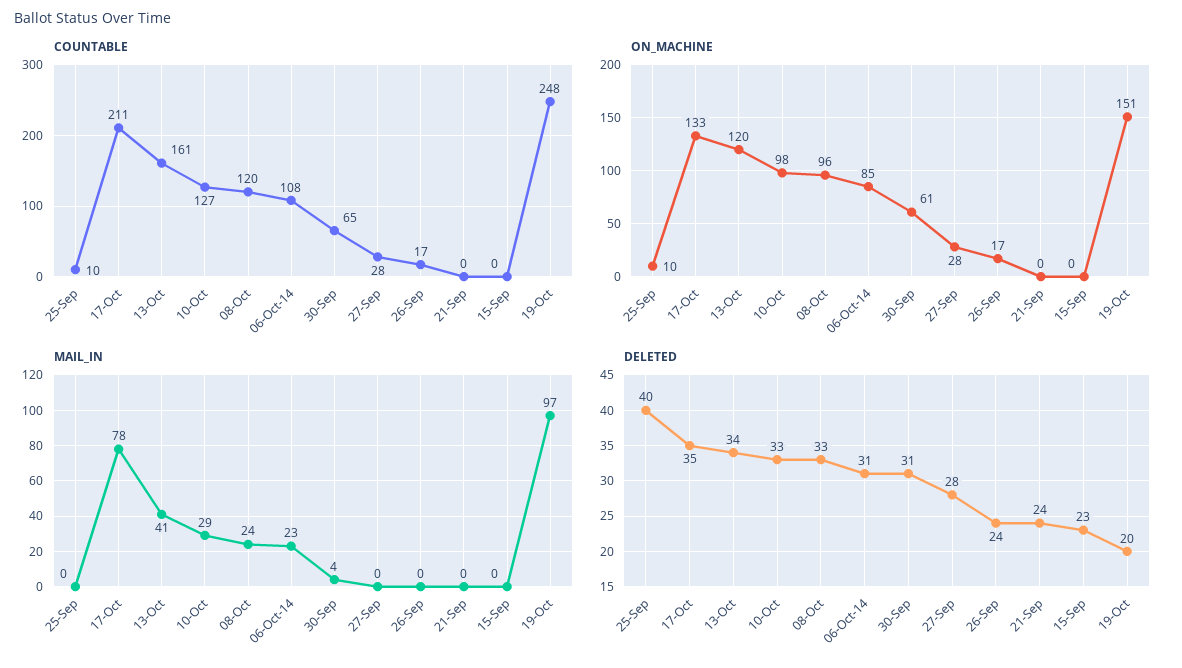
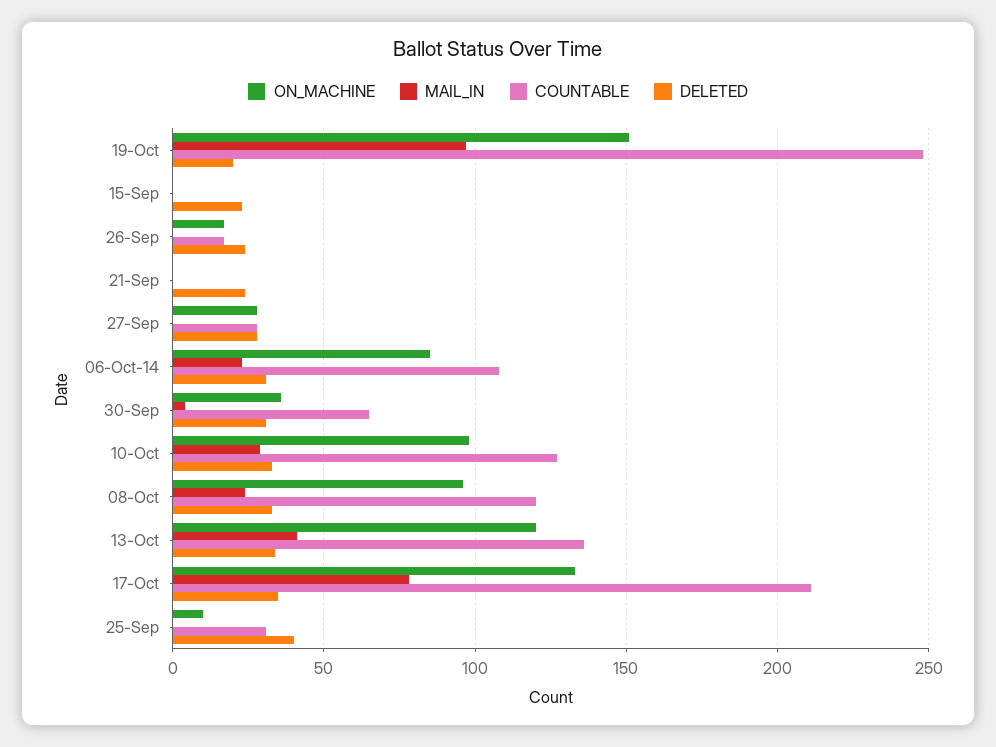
COUNTABLE, 25-Sep: 10 -> 30
COUNTABLE, 13-Oct: 161 -> 135
ON_MACHINE, 30-Sep: 61 -> 35

